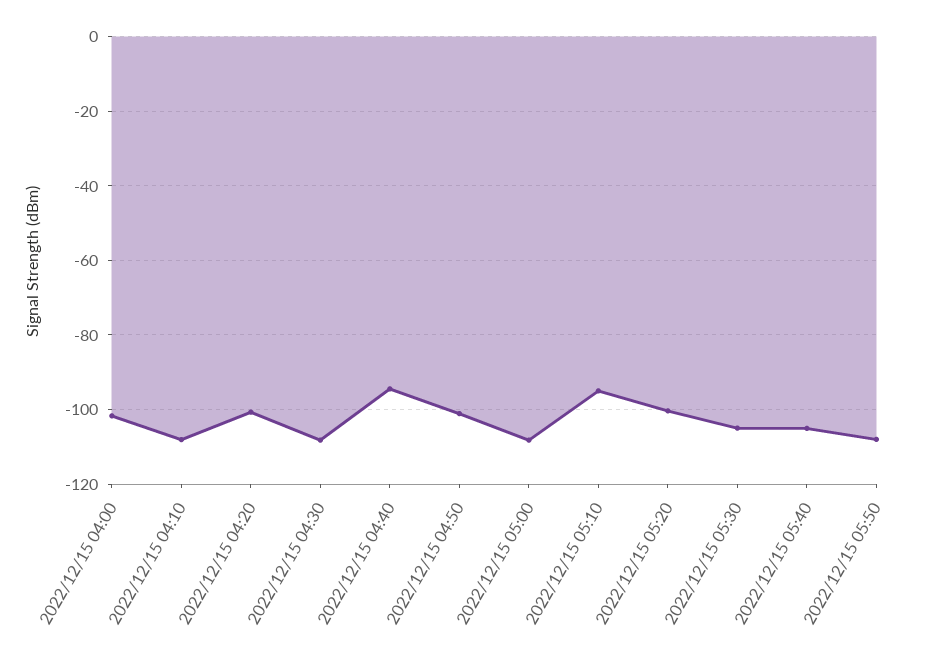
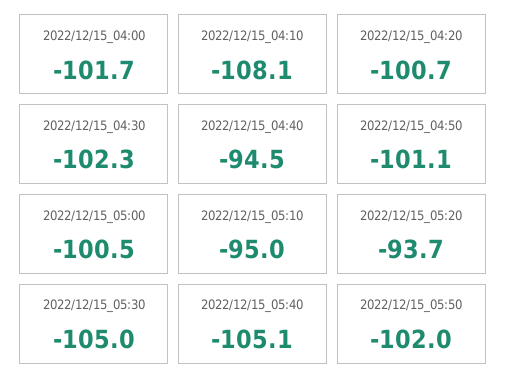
2022/12/15 04:30: -108 -> -102.3
2022/12/15 05:00: -108 -> -100.5
2022/12/15 05:20: -100 -> -93.7
2022/12/15 05:50: -108 -> -102

